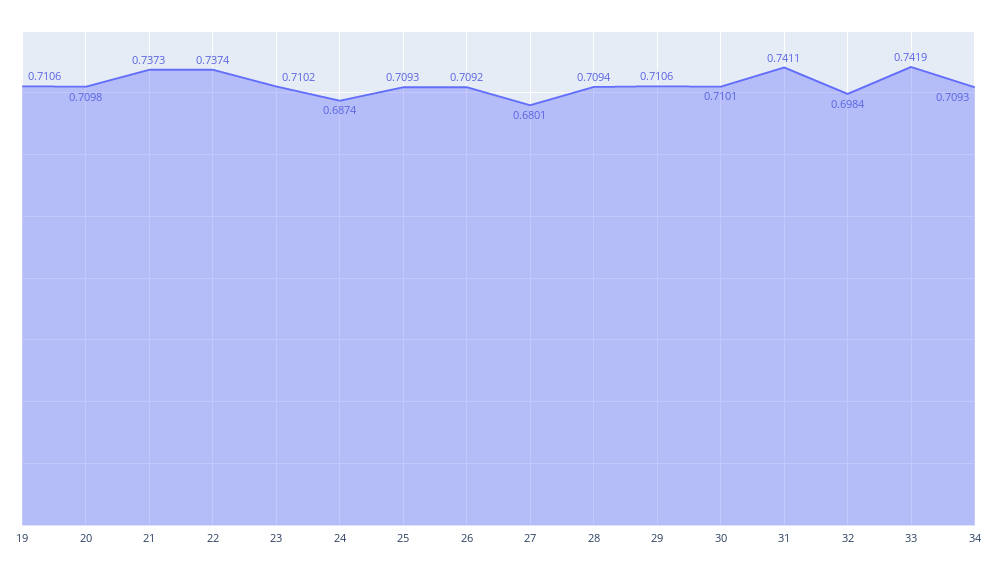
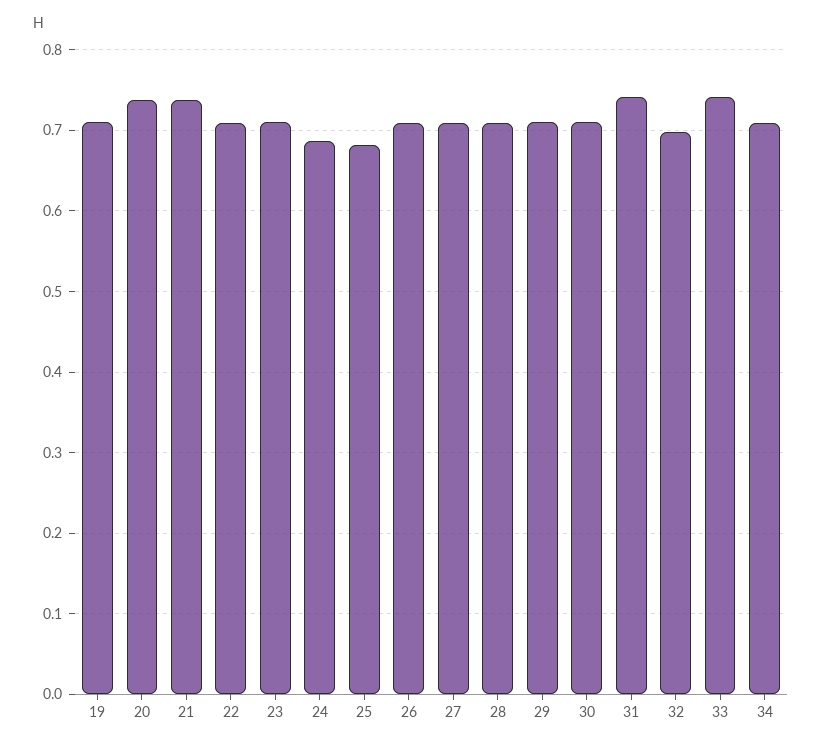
20: 0.7098 -> 0.74
22: 0.7374 -> 0.71
25: 0.7093 -> 0.68
27: 0.6801 -> 0.71

